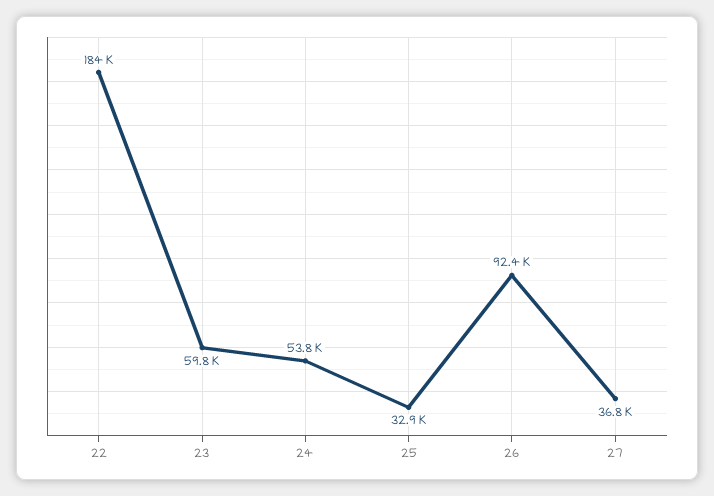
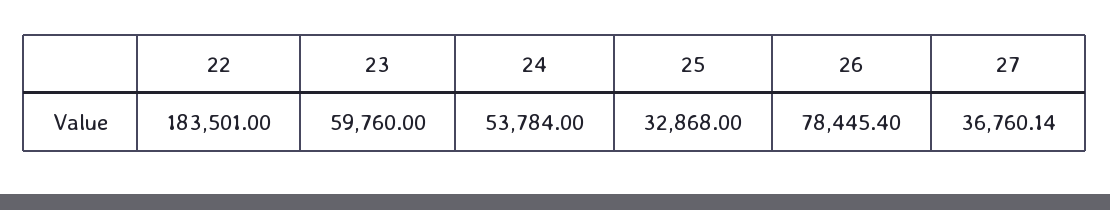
26: 92400 -> 78445.4

